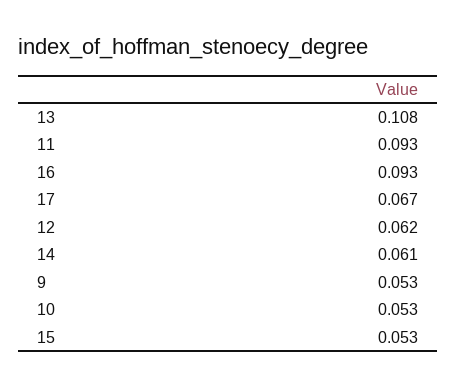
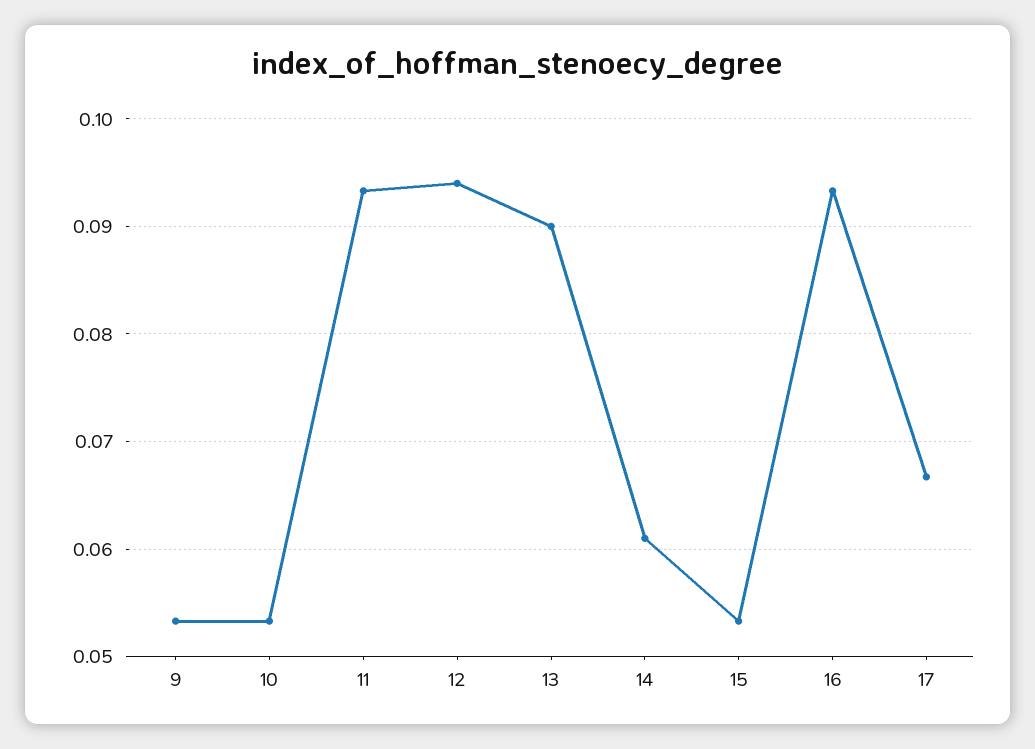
13: 0.108 -> 0.09
12: 0.062 -> 0.094

